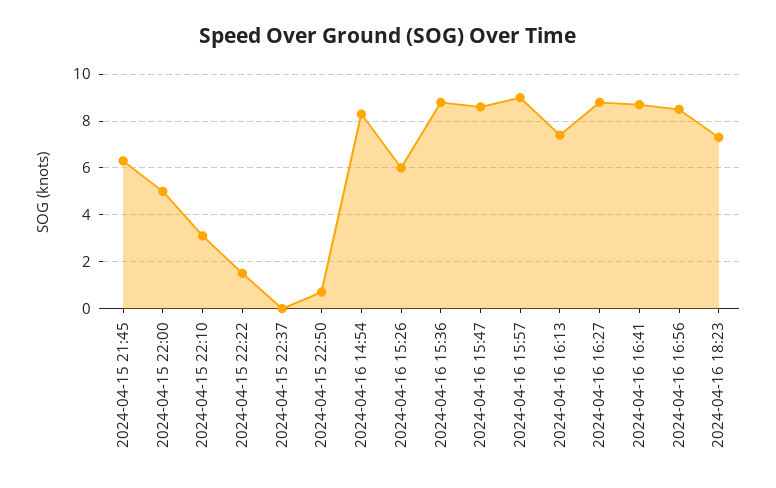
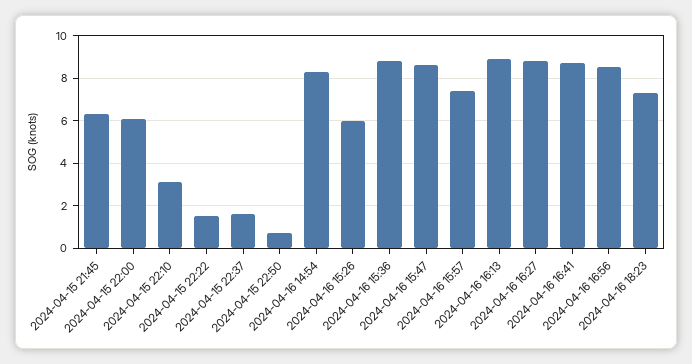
2024-04-15 22:00: 5 -> 6
2024-04-15 22:37: 0 -> 1.5
2024-04-16 15:57: 9 -> 7.5
2024-04-16 16:13: 7.5 -> 9

